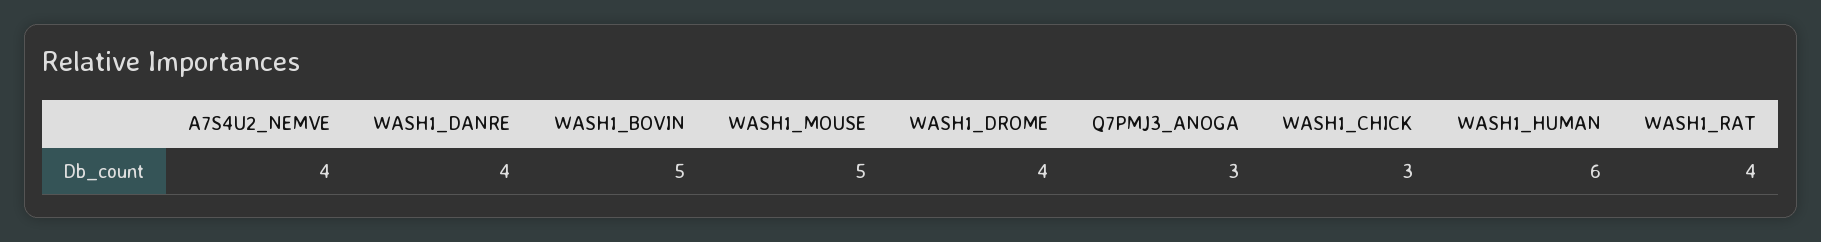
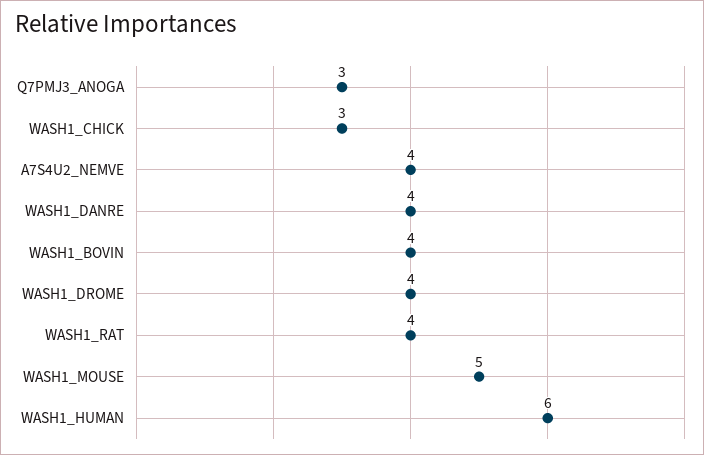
WASH1_BOVIN: 5 -> 4

